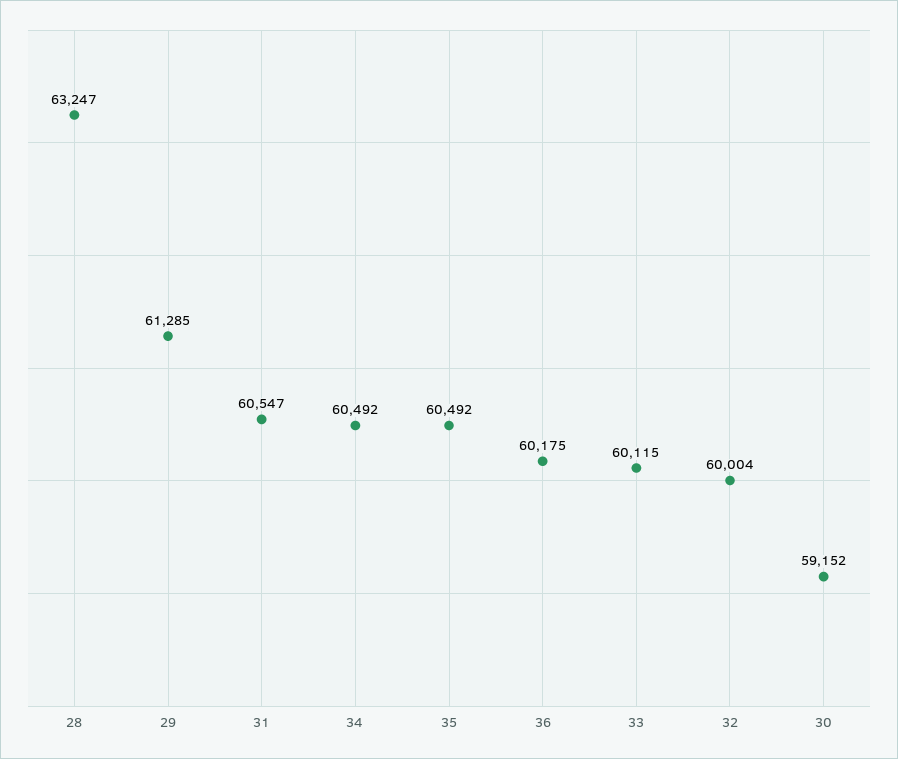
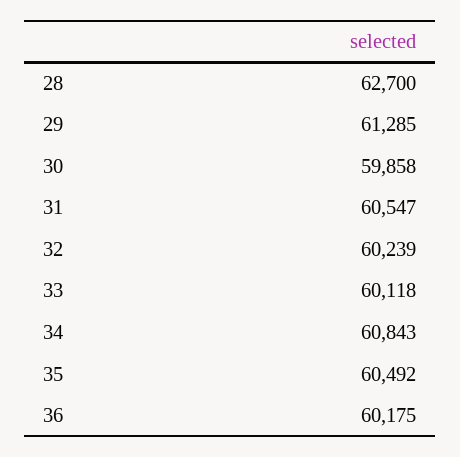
28: 63247 -> 62700
34: 60492 -> 60843
33: 60115 -> 60118
32: 60004 -> 60239
30: 59152 -> 59858

